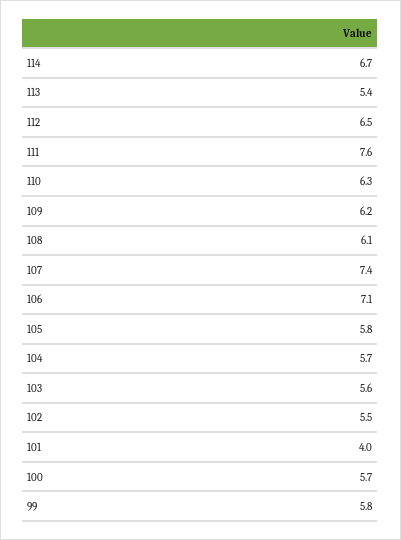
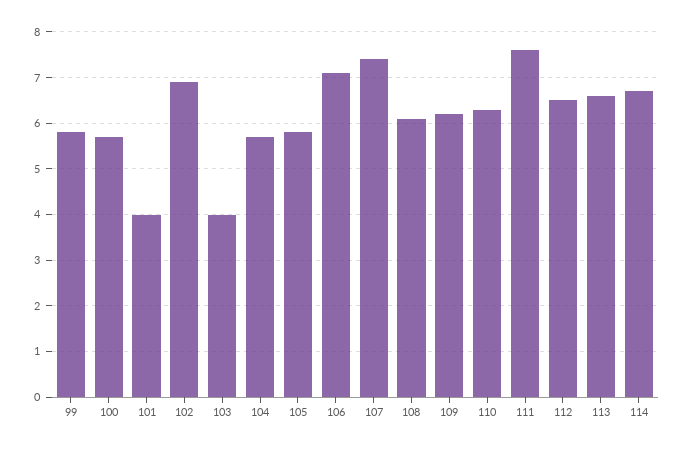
113: 5.4 -> 6.5
103: 5.6 -> 4
102: 5.5 -> 7

